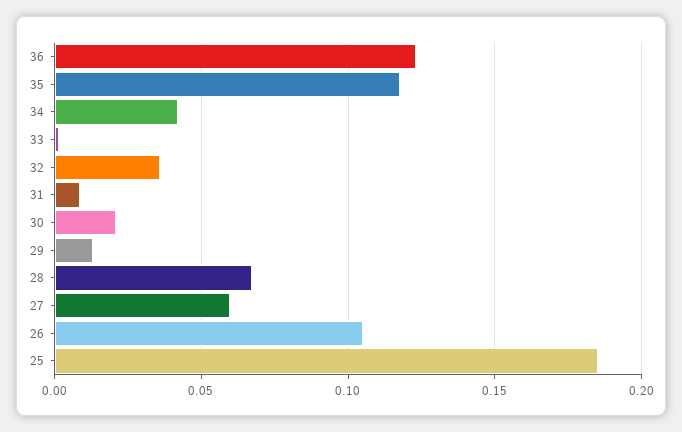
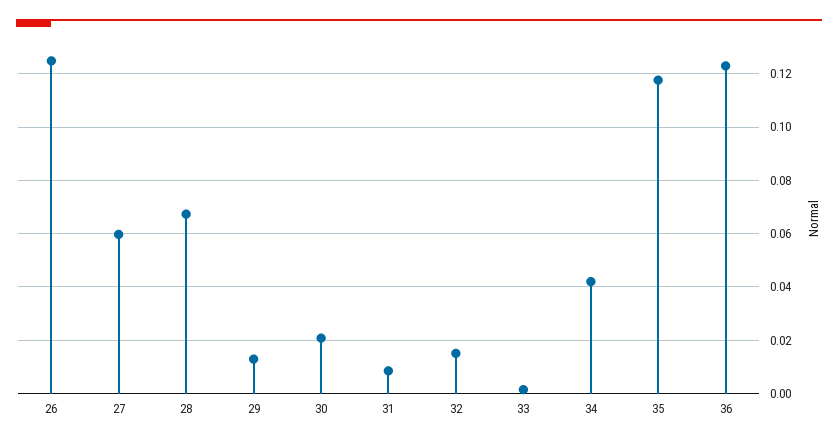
32: 0.035 -> 0.015
26: 0.105 -> 0.125
25: 0.185 -> none

